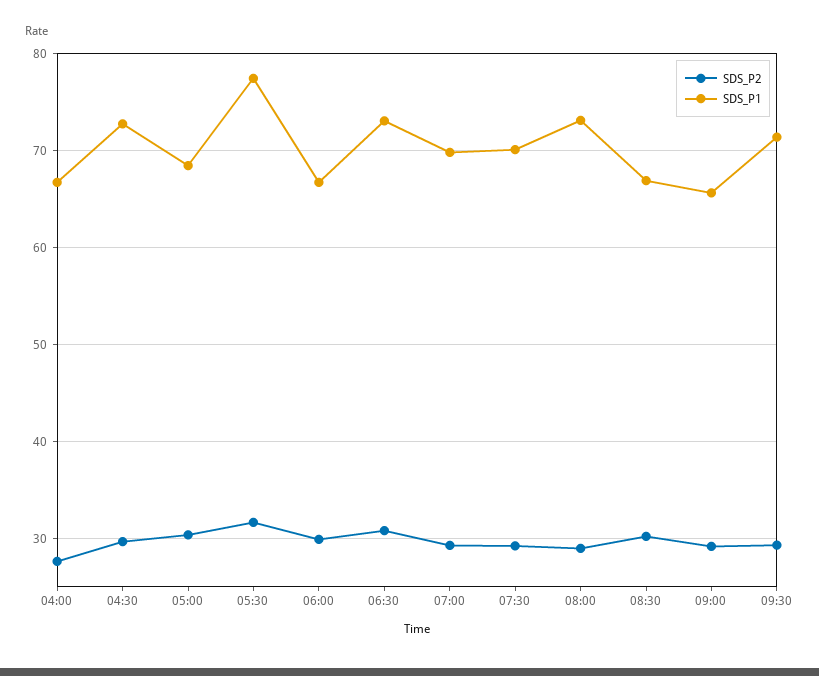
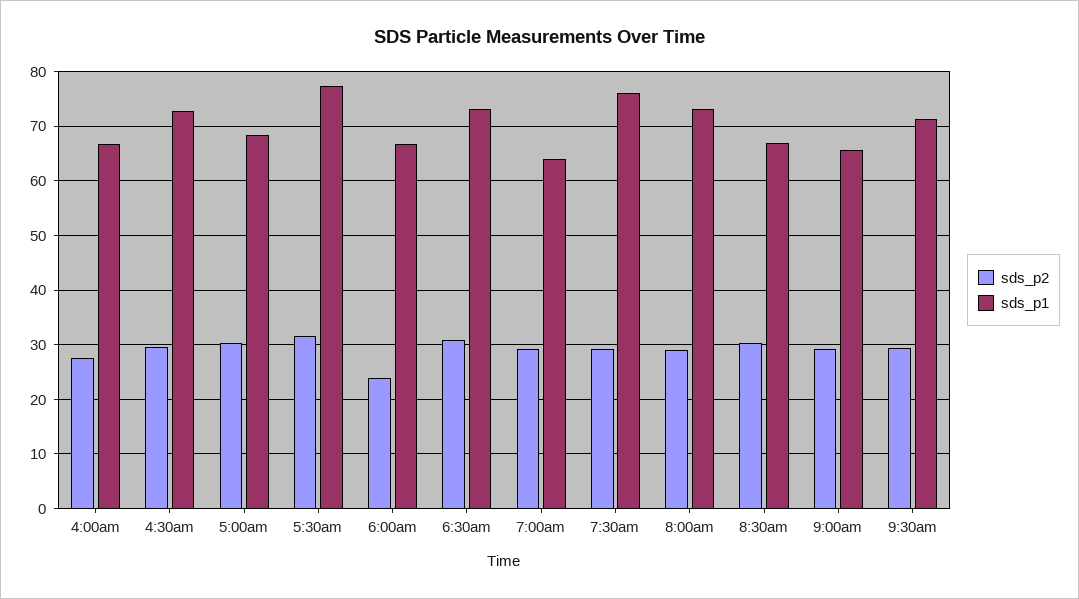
SDS_P2, 06:00: 30 -> 24
SDS_P1, 07:00: 70 -> 64
SDS_P1, 07:30: 70 -> 76

